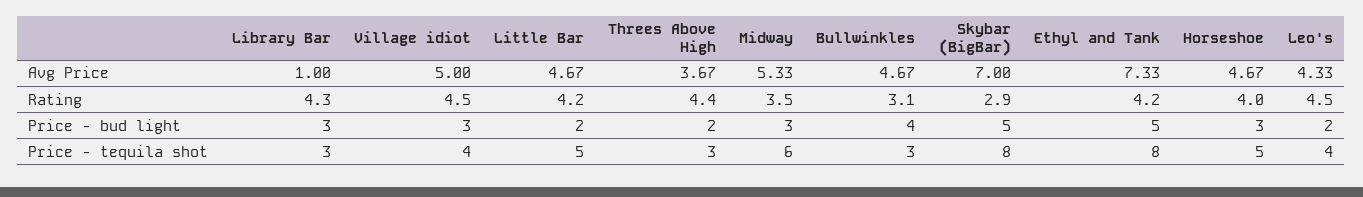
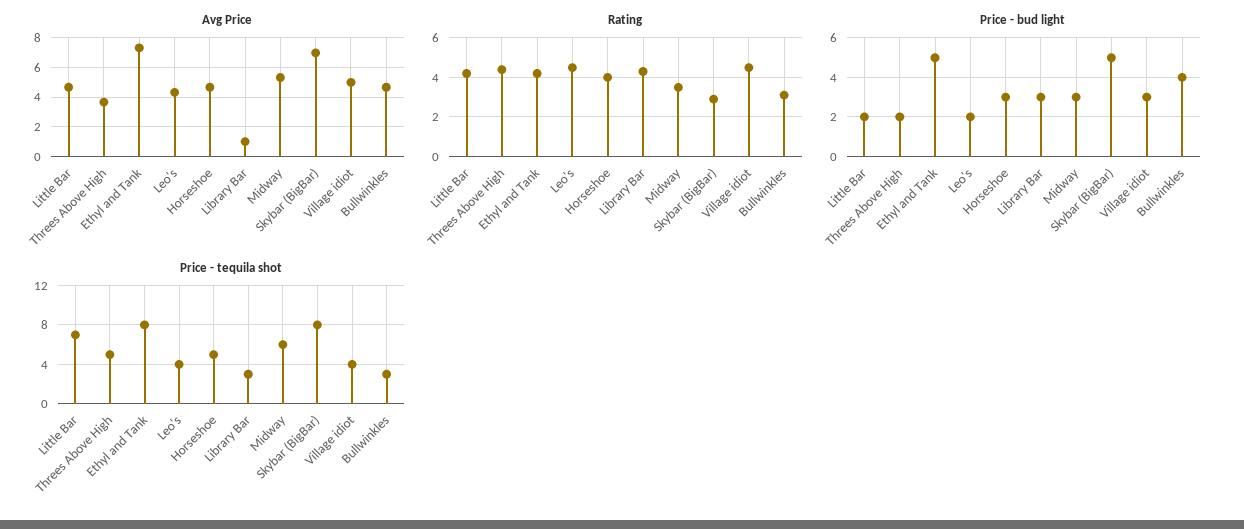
Price - tequila shot, Little Bar: 5 -> 7
Price - tequila shot, Threes Above High: 3 -> 5

